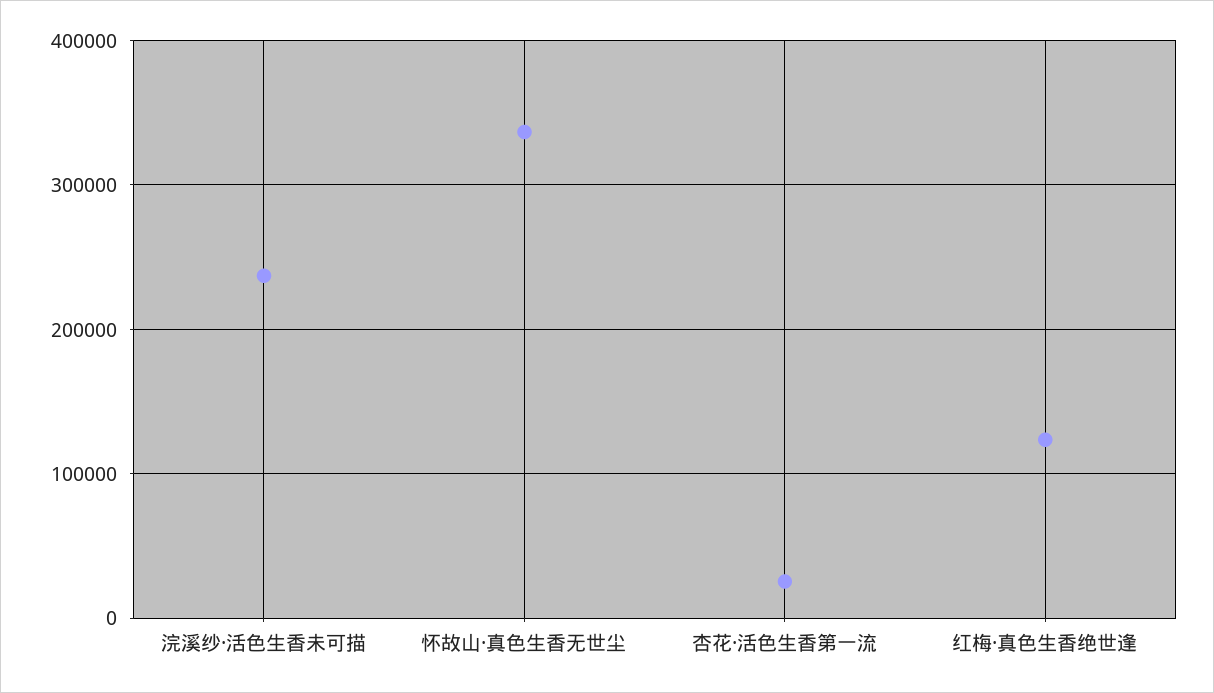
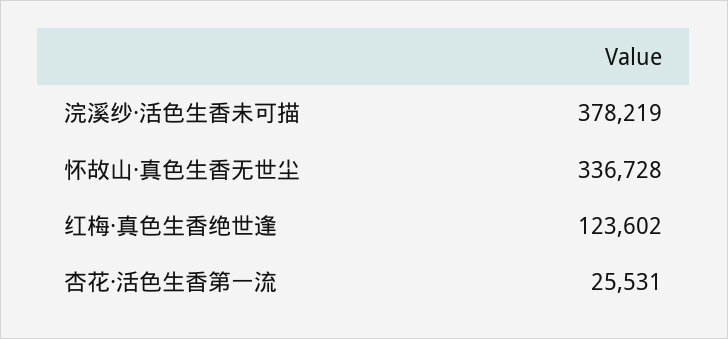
浣溪纱·活色生香未可描: 240000 -> 378219

